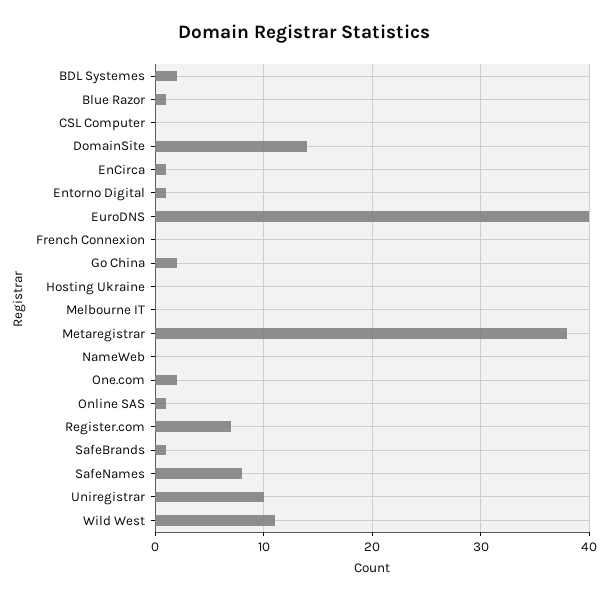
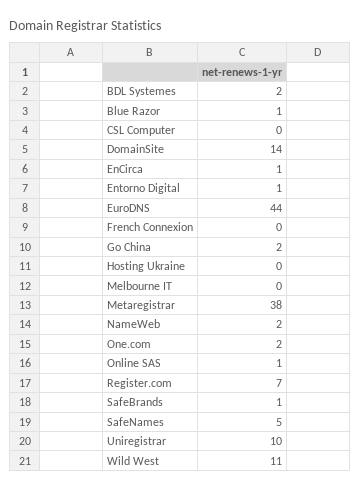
EuroDNS: 40 -> 44
NameWeb: 0 -> 2
SafeNames: 8 -> 5

